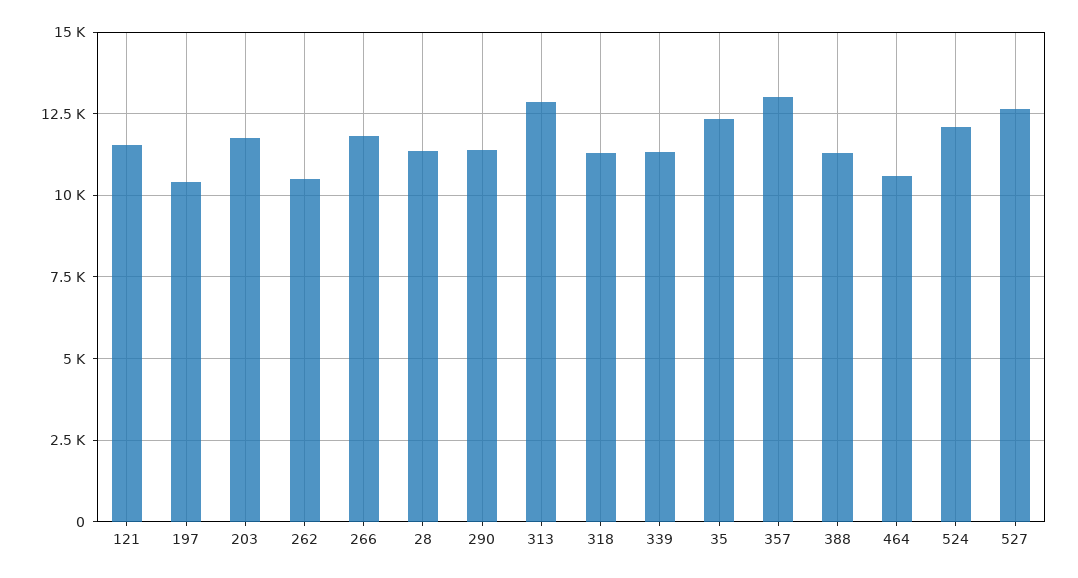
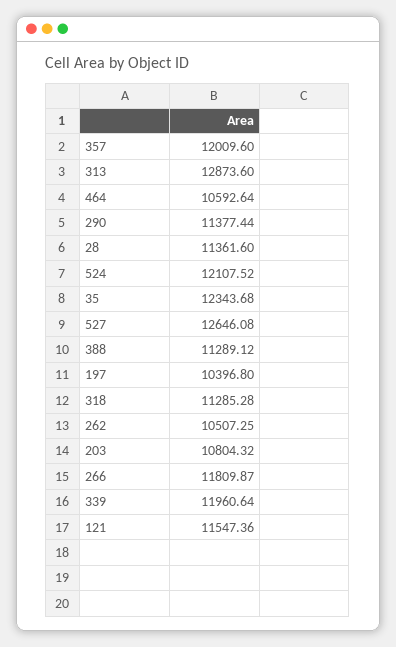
203: 11750 -> 10804.32
339: 11250 -> 11960.64
357: 13000 -> 12009.6

